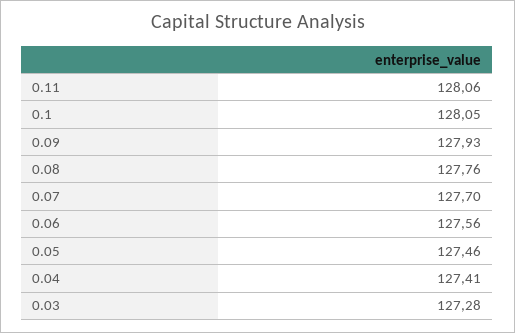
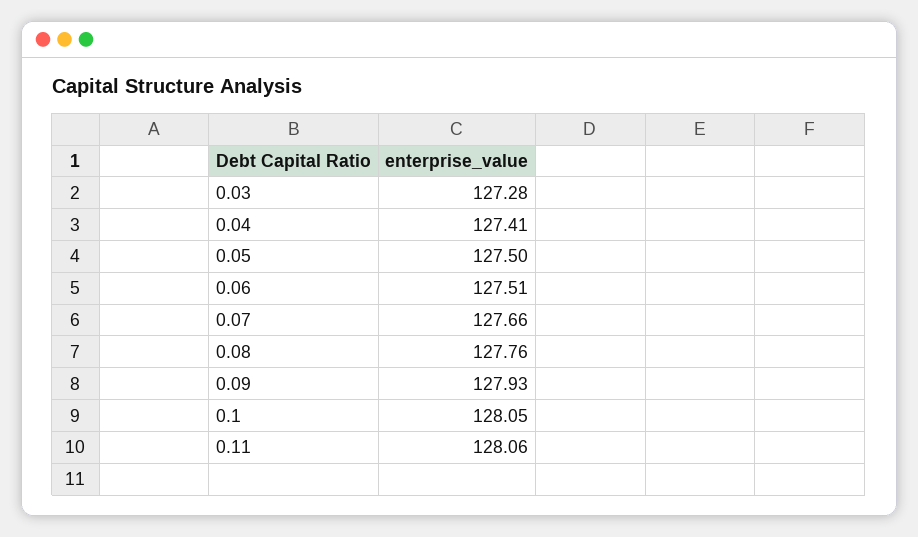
0.07: 127.7 -> 127.66
0.06: 127.56 -> 127.51
0.05: 127.46 -> 127.5

